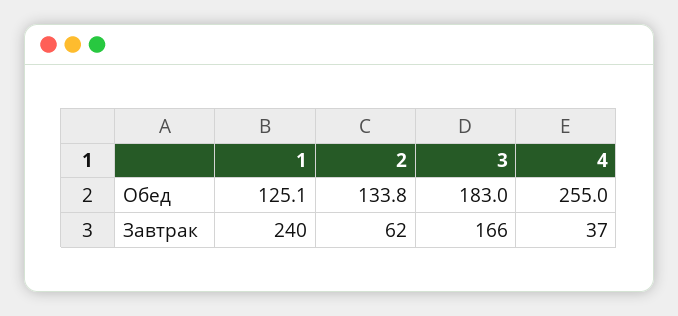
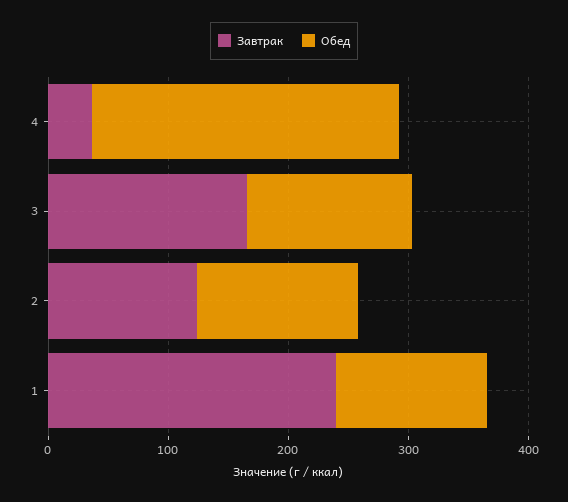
Обед, 3: 183 -> 140
Завтрак, 2: 62 -> 120

